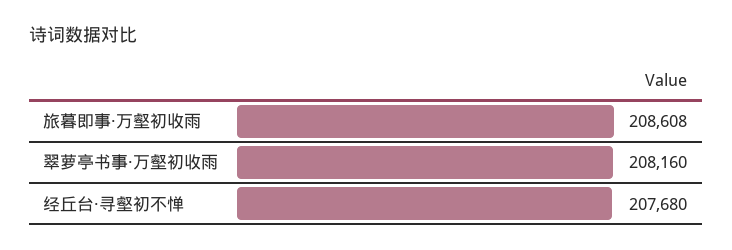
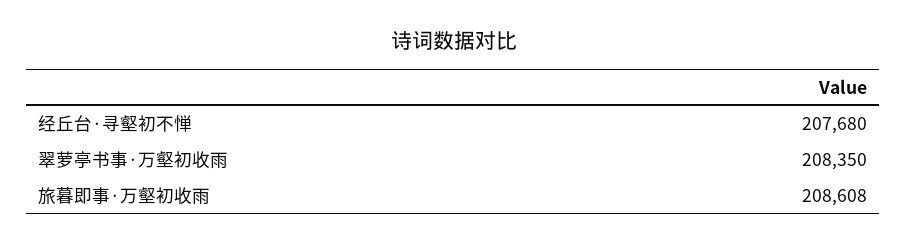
翠萝亭书事·万壑初收雨: 208160 -> 208350

